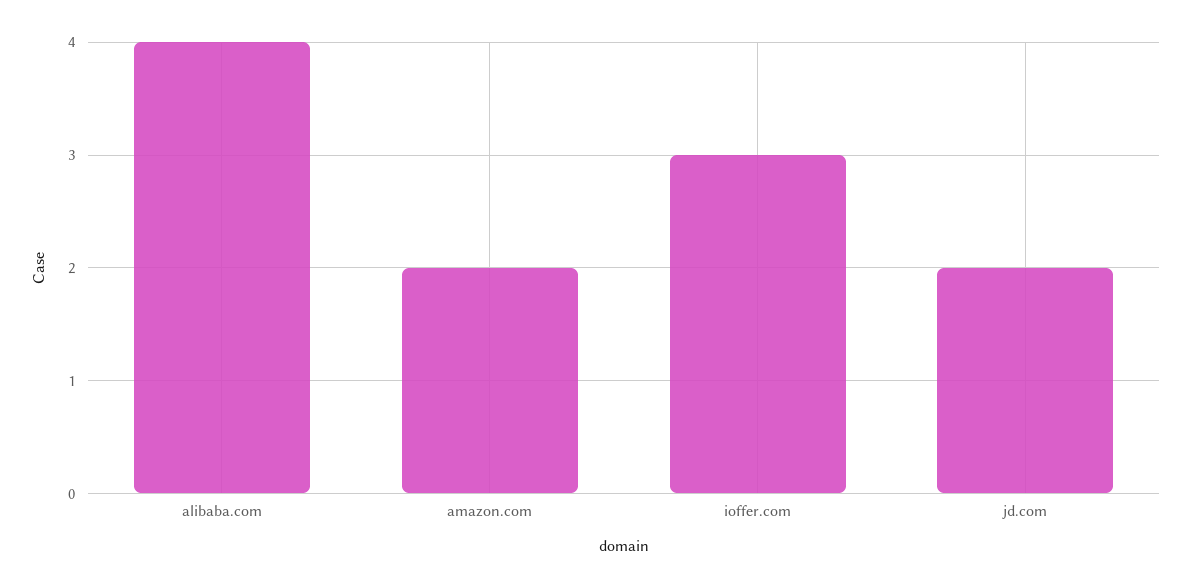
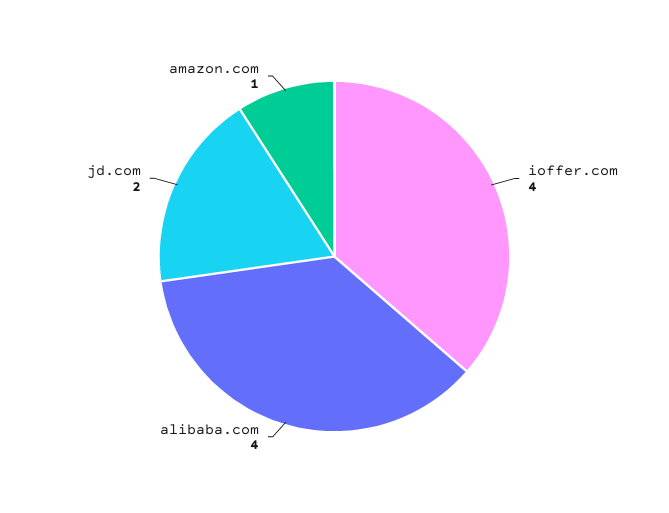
amazon.com: 2 -> 1
ioffer.com: 3 -> 4

